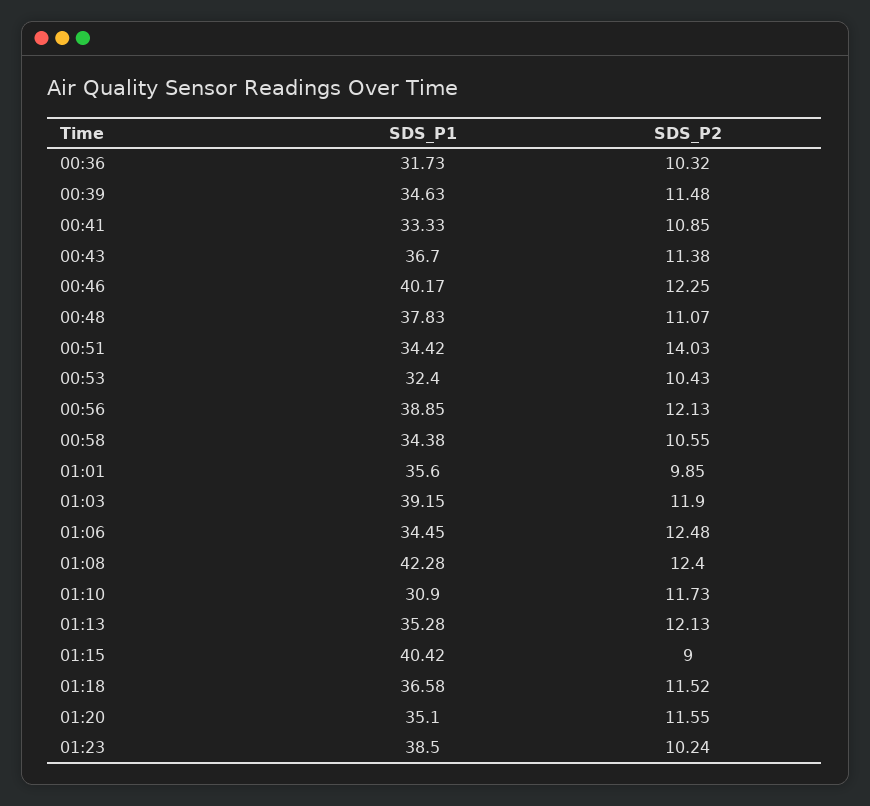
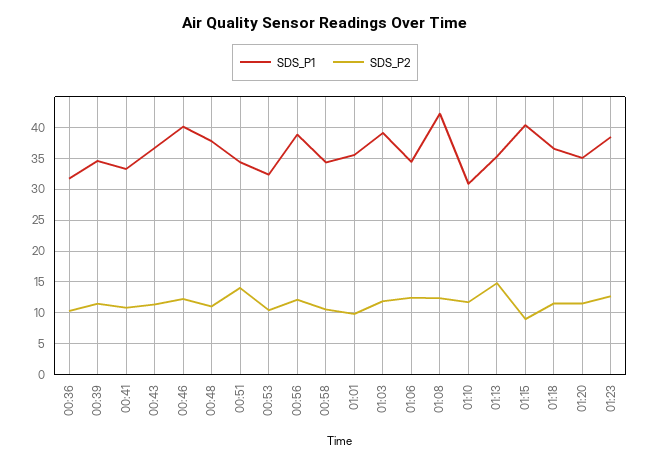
SDS_P2, 01:13: 12.13 -> 15
SDS_P2, 01:23: 10.24 -> 13

